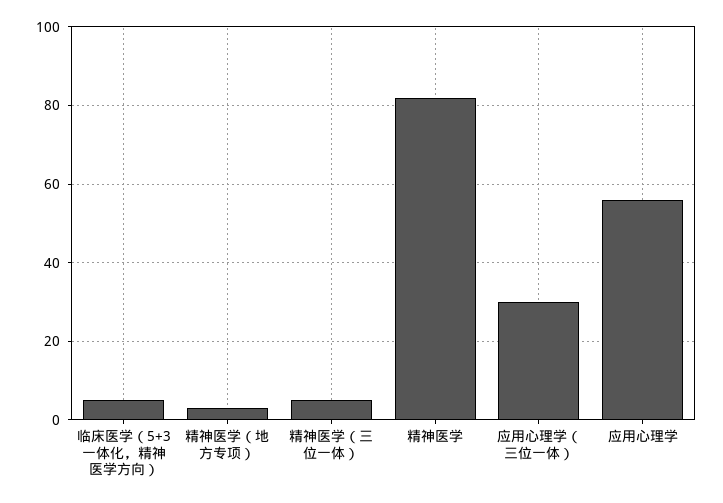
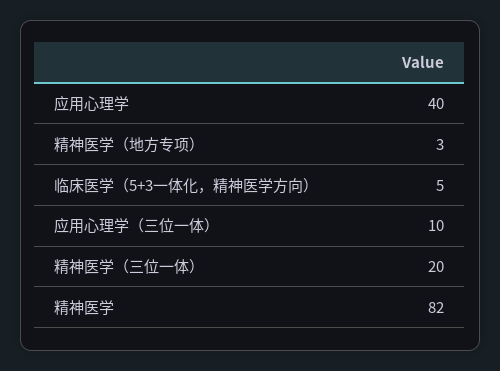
精神医学（三位一体）: 5 -> 20
应用心理学（三位一体）: 30 -> 10
应用心理学: 55 -> 40

